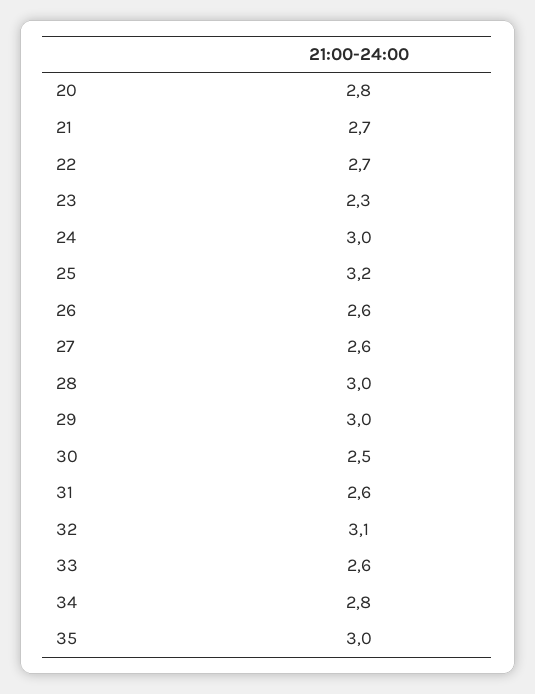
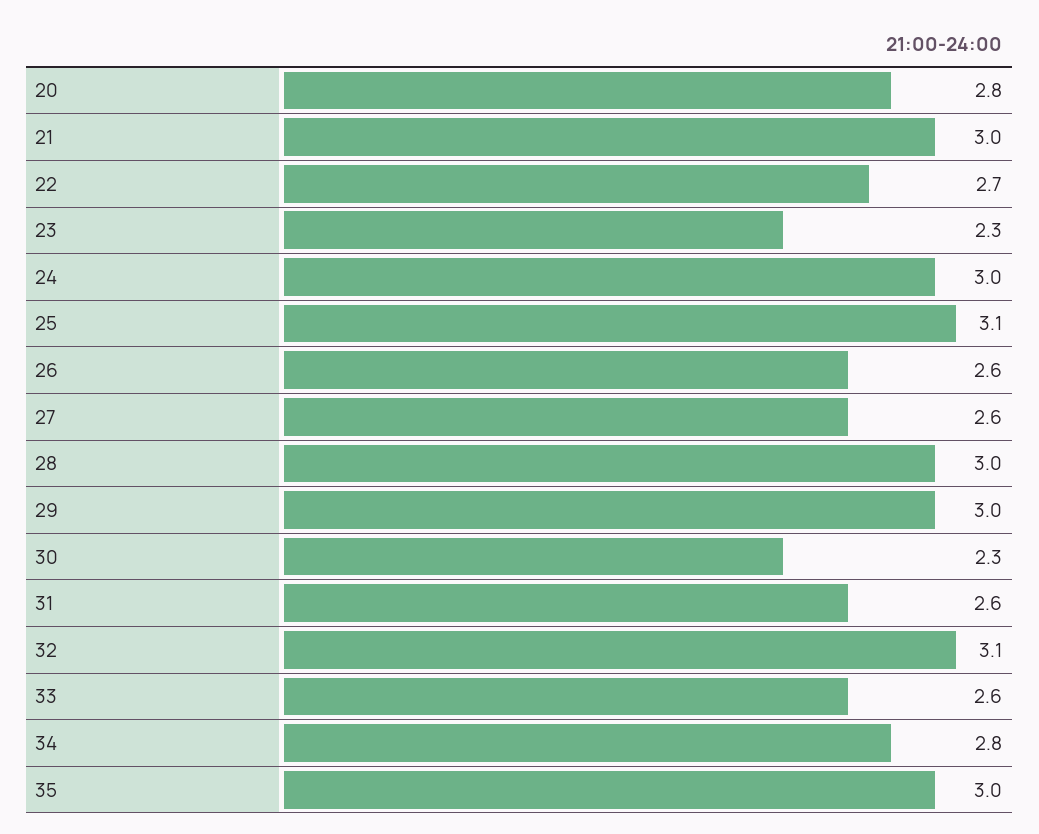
21: 2.7 -> 3
25: 3.2 -> 3.1
30: 2.5 -> 2.3

